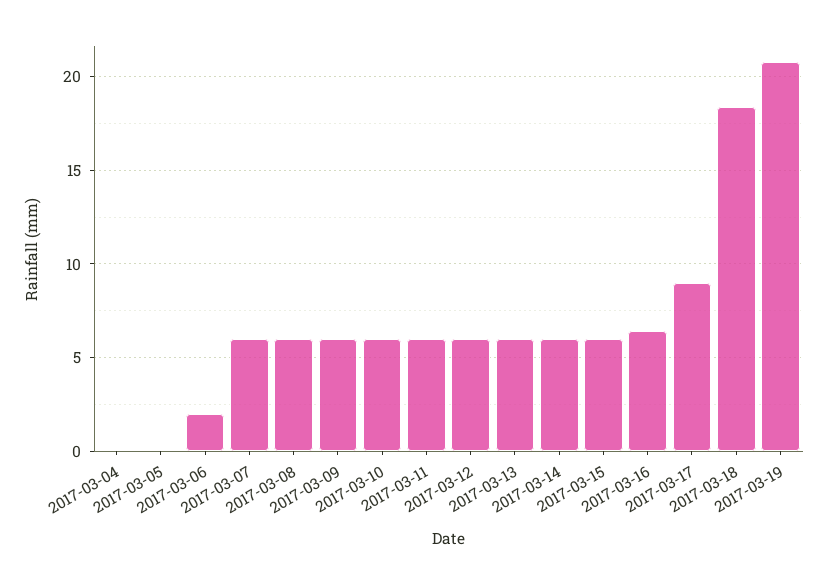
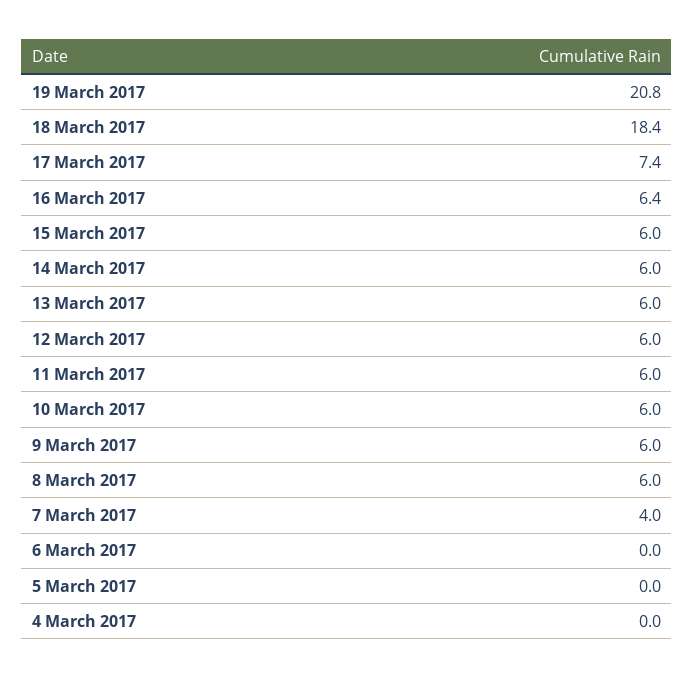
2017-03-06: 2 -> 0
2017-03-07: 6 -> 4
2017-03-17: 9 -> 7.4

